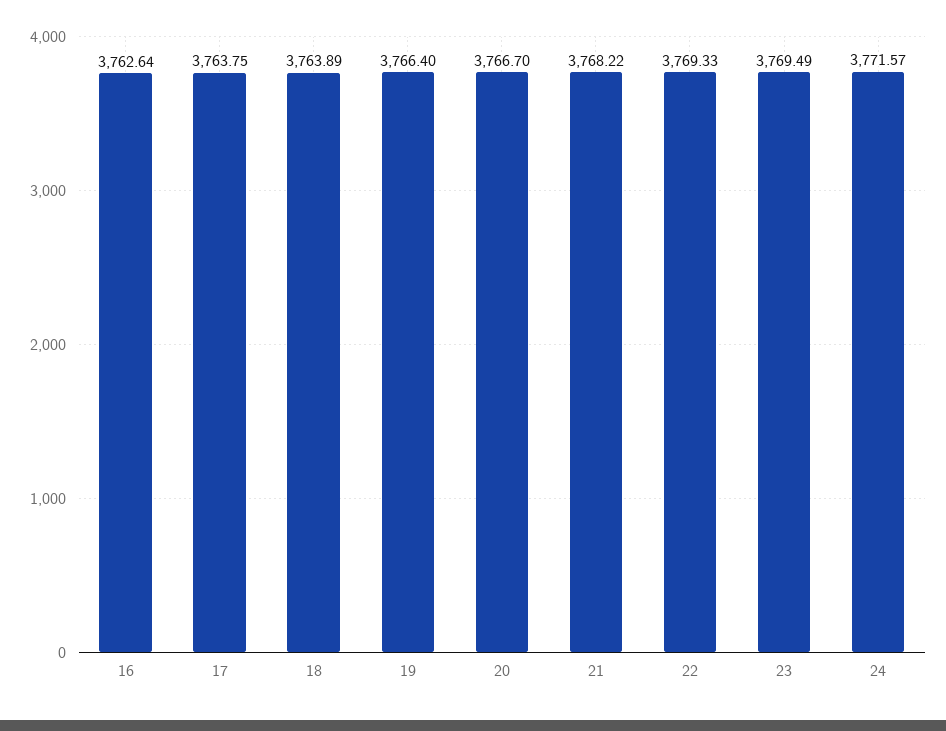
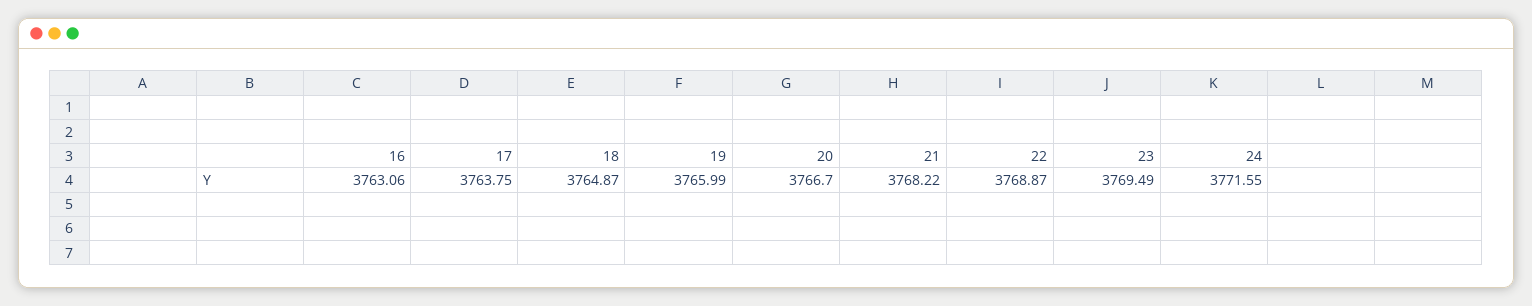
16: 3762.64 -> 3763.06
18: 3763.89 -> 3764.87
19: 3766.4 -> 3765.99
22: 3769.33 -> 3768.87
24: 3771.57 -> 3771.55

